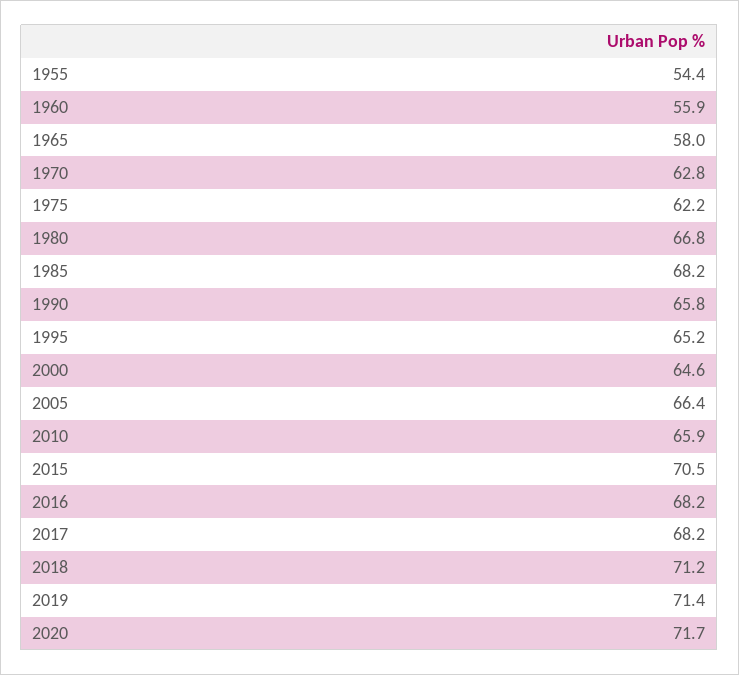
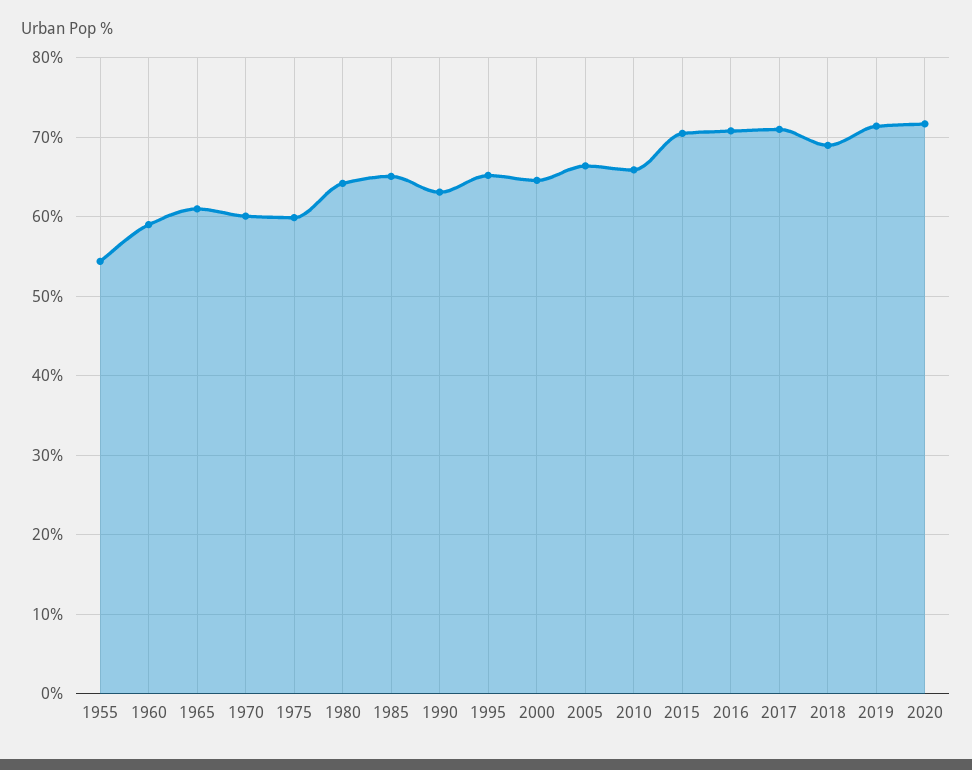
1960: 55.9 -> 59
1965: 58 -> 61
1970: 62.8 -> 60
1975: 62.2 -> 60
1980: 66.8 -> 64
1985: 68.2 -> 65
1990: 65.8 -> 63
2016: 68.2 -> 71
2017: 68.2 -> 71
2018: 71.2 -> 69

